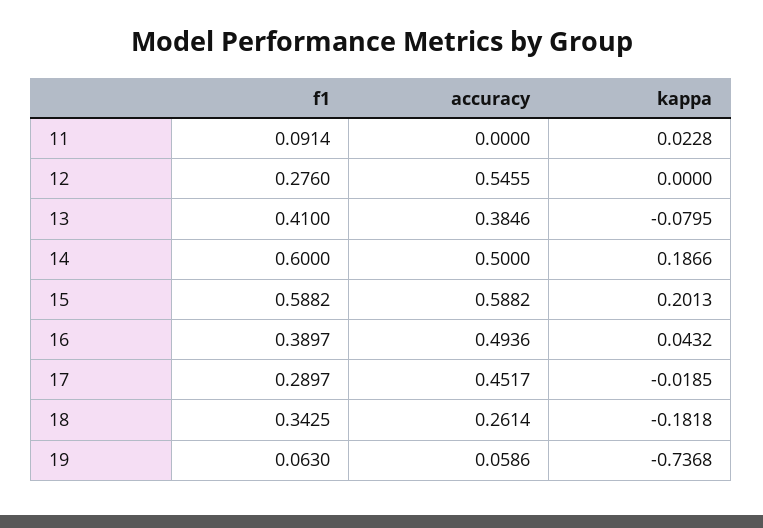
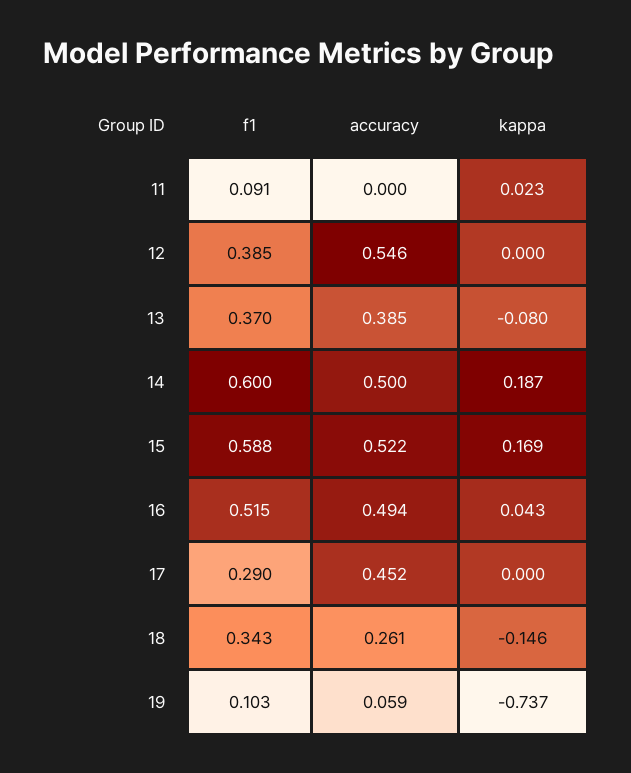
f1, 12: 0.276 -> 0.385
f1, 13: 0.41 -> 0.37
accuracy, 15: 0.5882 -> 0.522
kappa, 15: 0.2013 -> 0.169
f1, 16: 0.3897 -> 0.515
kappa, 17: -0.0185 -> 0
kappa, 18: -0.1818 -> -0.146
f1, 19: 0.063 -> 0.103

